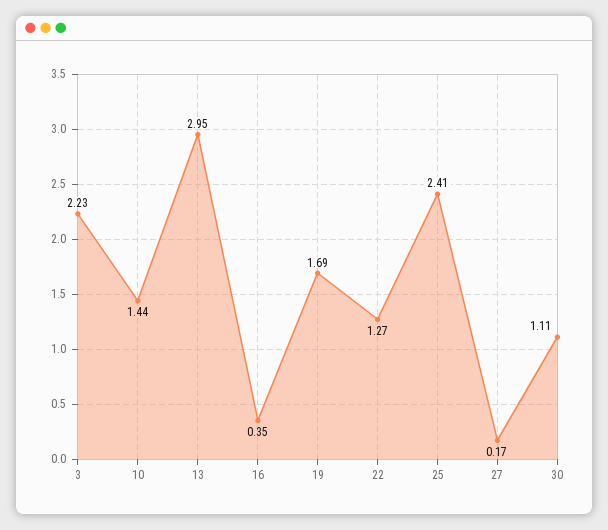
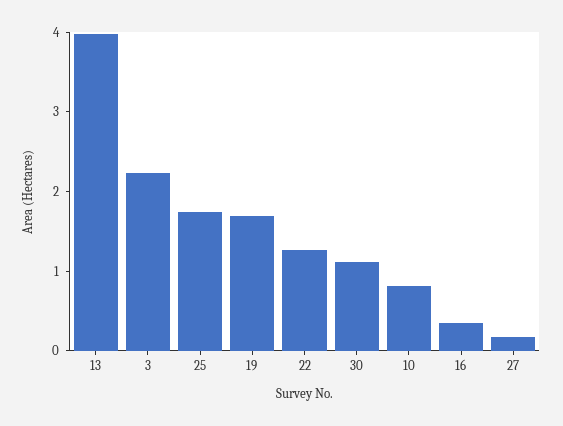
10: 1.44 -> 0.8
13: 2.95 -> 4
25: 2.41 -> 1.8

